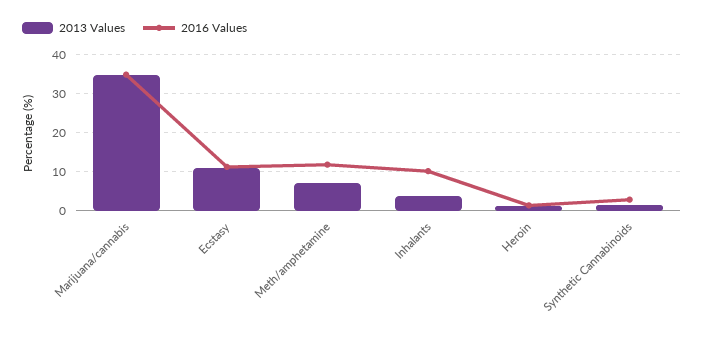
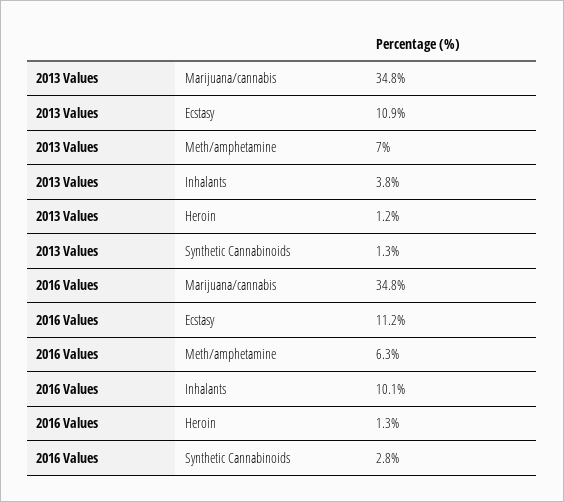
2016 Values, Meth/amphetamine: 12 -> 6.3

